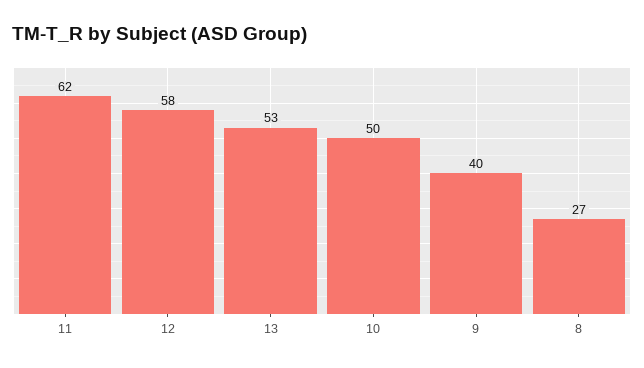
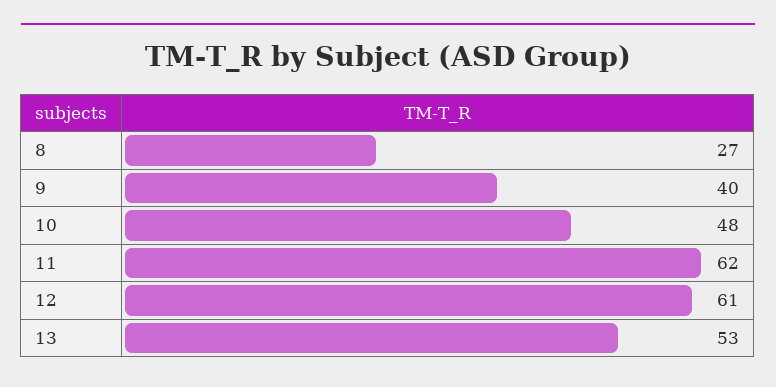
12: 58 -> 61
10: 50 -> 48

